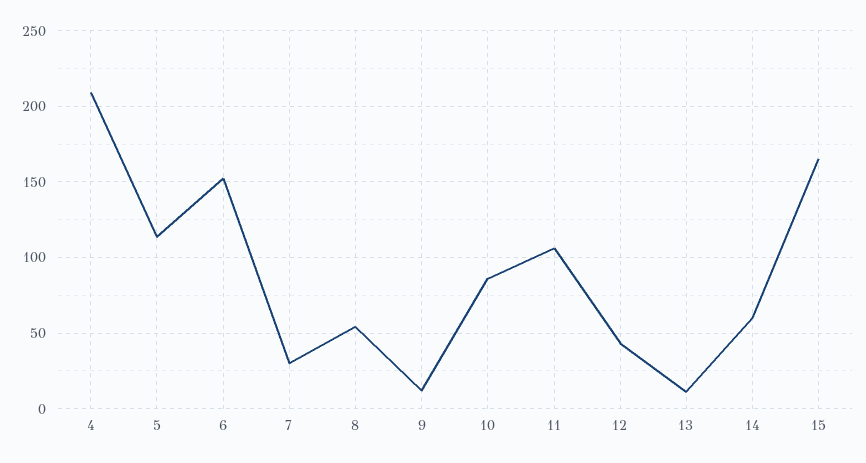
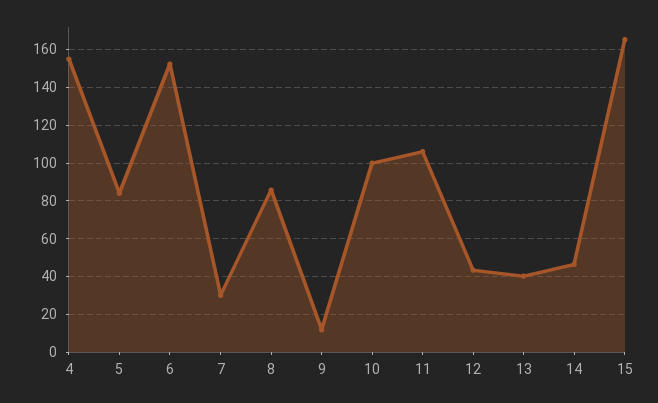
4: 210 -> 155
5: 115 -> 85
8: 55 -> 85
10: 85 -> 100
13: 10 -> 40
14: 60 -> 45

